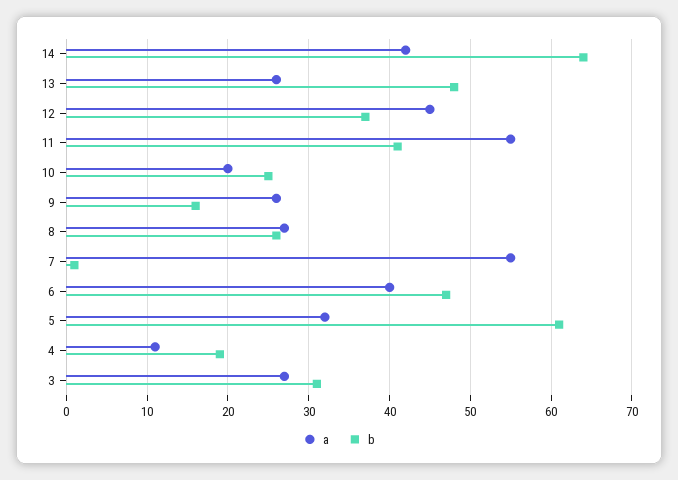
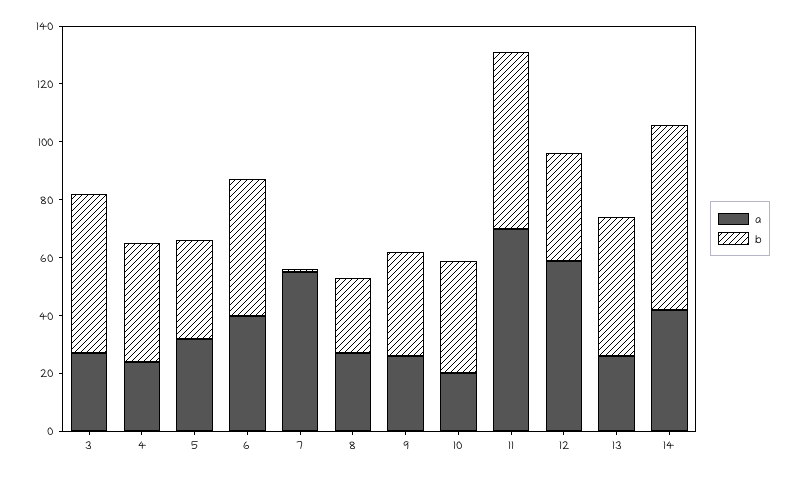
a, 12: 45 -> 60
a, 11: 55 -> 70
b, 11: 41 -> 60
b, 10: 25 -> 40
b, 9: 16 -> 35
b, 5: 61 -> 35
a, 4: 11 -> 25
b, 4: 19 -> 40
b, 3: 31 -> 55

